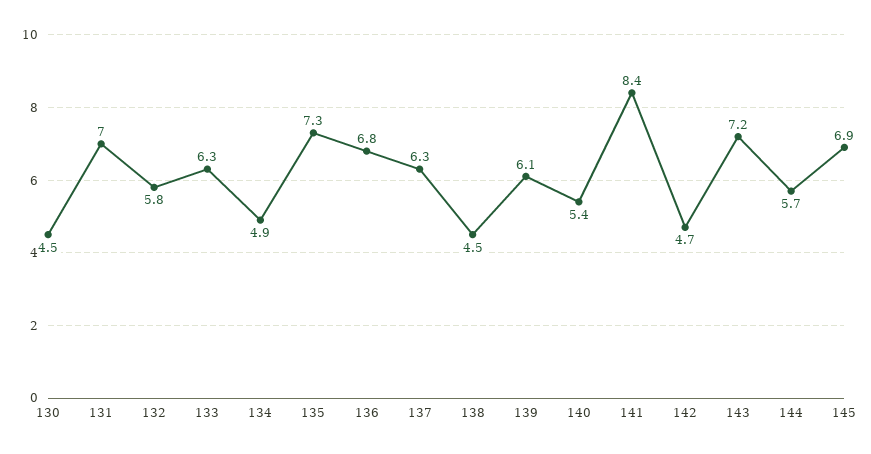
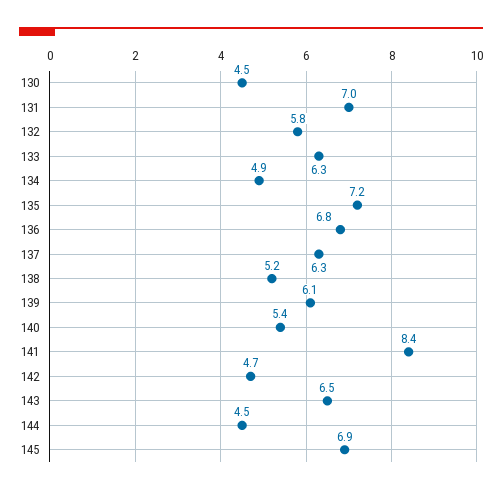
135: 7.3 -> 7.2
138: 4.5 -> 5.2
143: 7.2 -> 6.5
144: 5.7 -> 4.5

